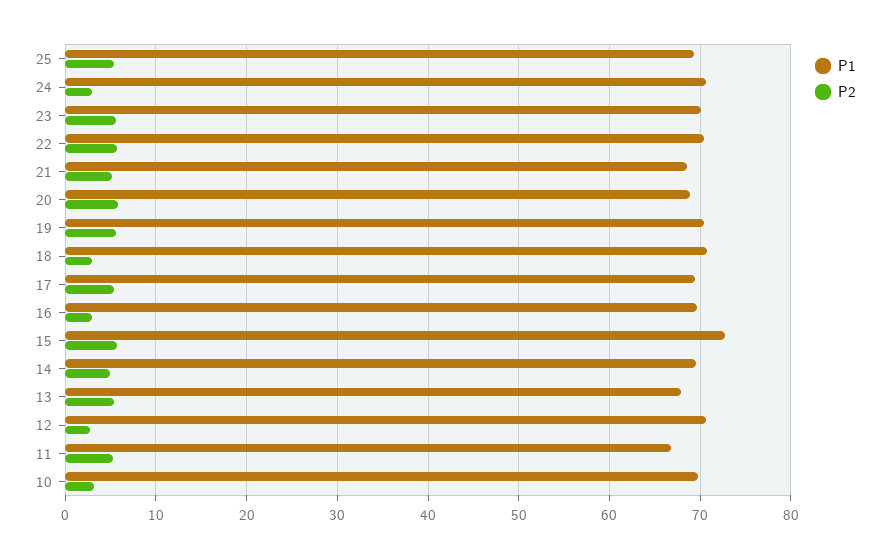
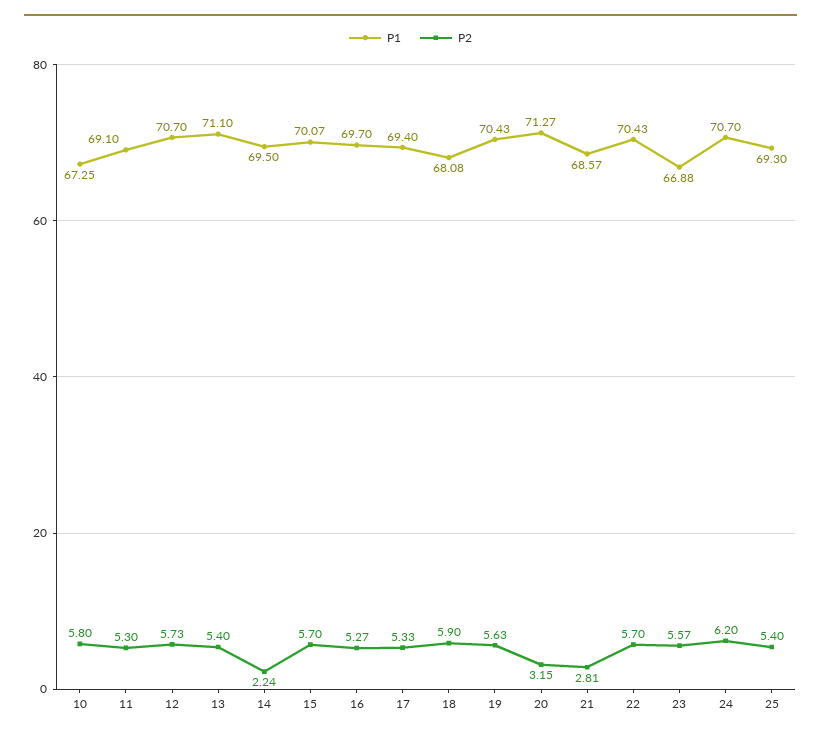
P2, 24: 3 -> 6.2
P1, 23: 70 -> 66.88
P2, 21: 5 -> 2.81
P1, 20: 69 -> 71.27
P2, 20: 6 -> 3.15
P1, 18: 71 -> 68.08
P2, 18: 3 -> 5.9
P2, 16: 3 -> 5.27
P1, 15: 73 -> 70.07
P2, 14: 5 -> 2.24
P1, 13: 68 -> 71.1
P2, 12: 3 -> 5.73
P1, 11: 67 -> 69.1
P1, 10: 70 -> 67.25
P2, 10: 3 -> 5.8

